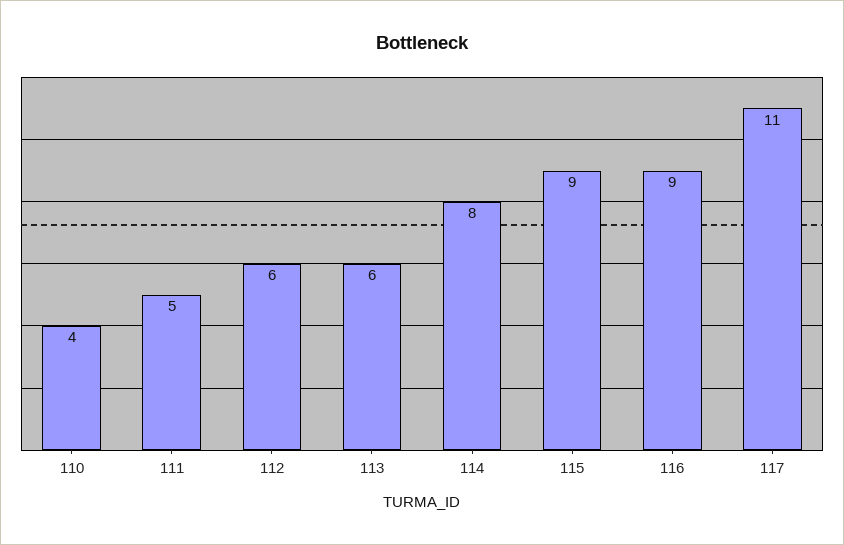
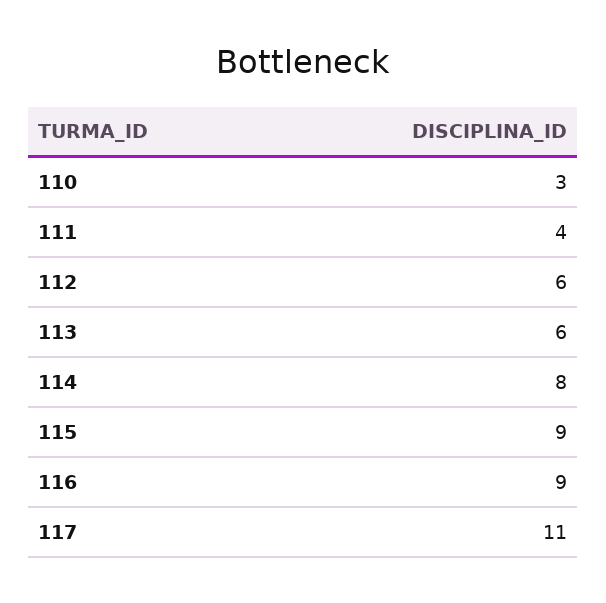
110: 4 -> 3
111: 5 -> 4

